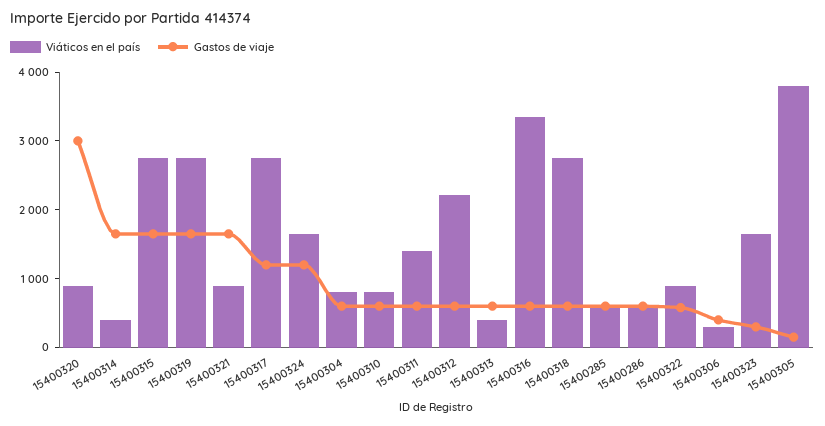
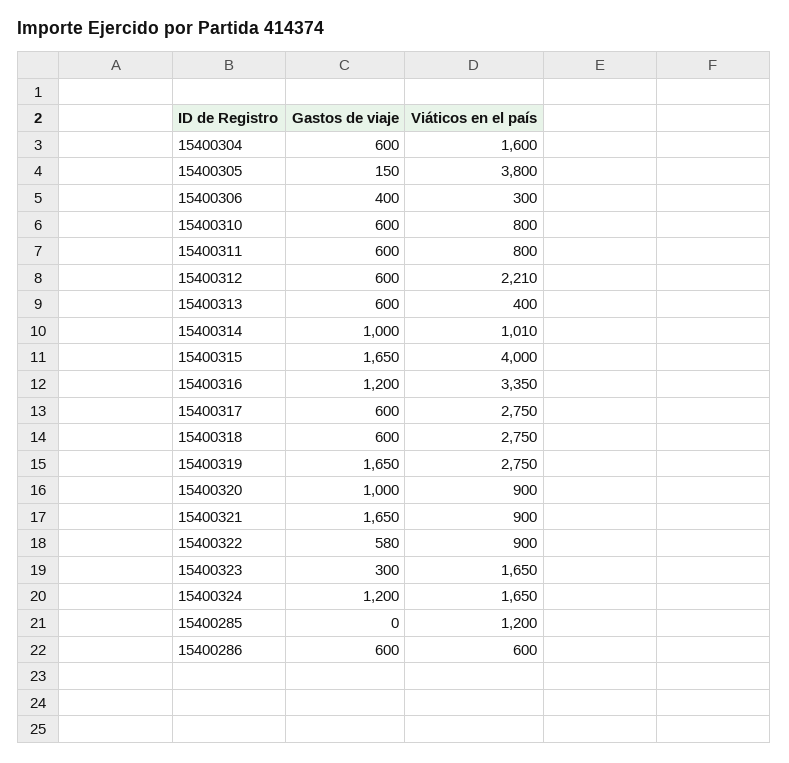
Gastos de viaje, 15400320: 3000 -> 1000
Viáticos en el país, 15400314: 400 -> 1010
Gastos de viaje, 15400314: 1600 -> 1000
Viáticos en el país, 15400315: 2800 -> 4000
Gastos de viaje, 15400317: 1200 -> 600
Viáticos en el país, 15400304: 800 -> 1600
Viáticos en el país, 15400311: 1400 -> 800
Gastos de viaje, 15400316: 600 -> 1200
Viáticos en el país, 15400285: 600 -> 1200
Gastos de viaje, 15400285: 600 -> 0

